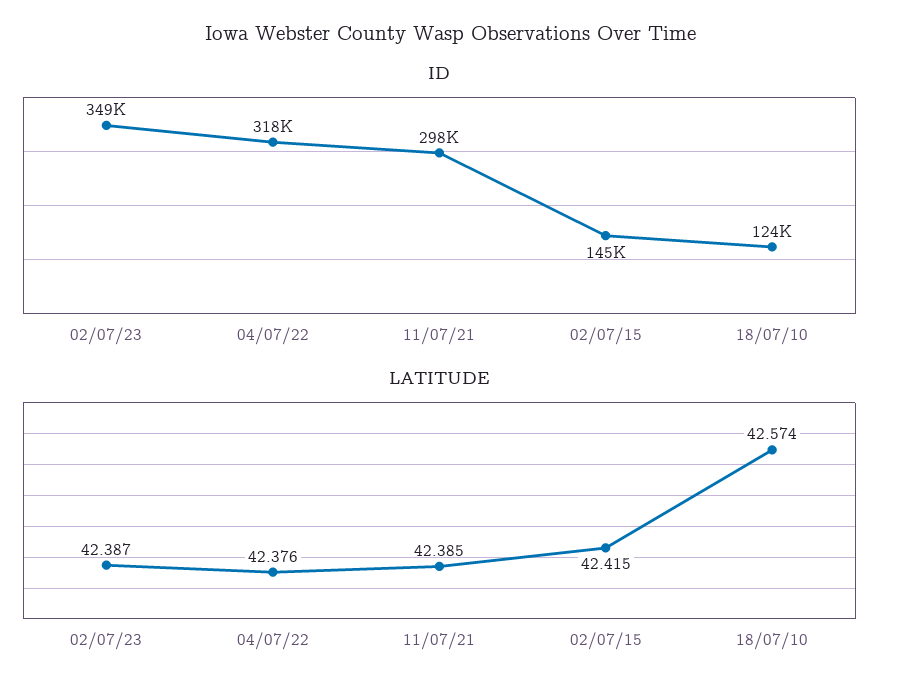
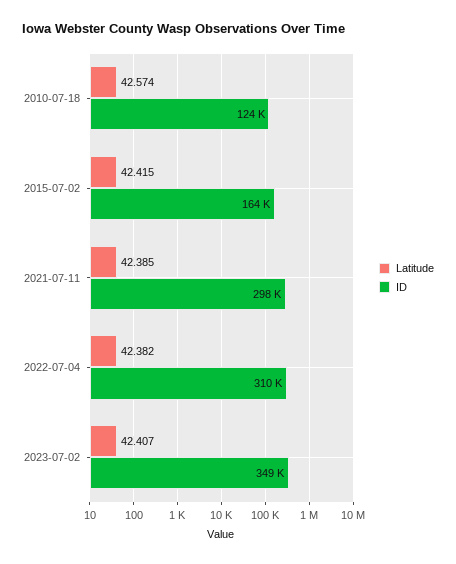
ID, 04/07/22: 318000 -> 310000
ID, 02/07/15: 145000 -> 164000
LATITUDE, 02/07/23: 42.387 -> 42.407
LATITUDE, 04/07/22: 42.376 -> 42.382

